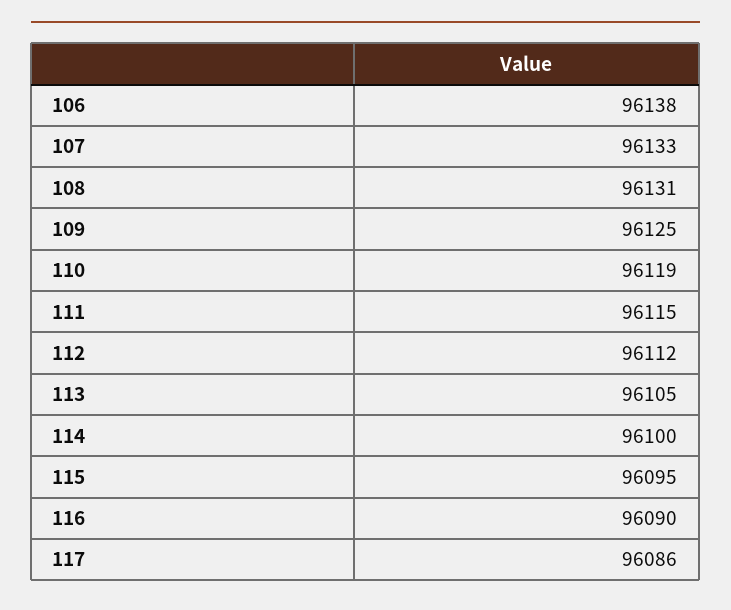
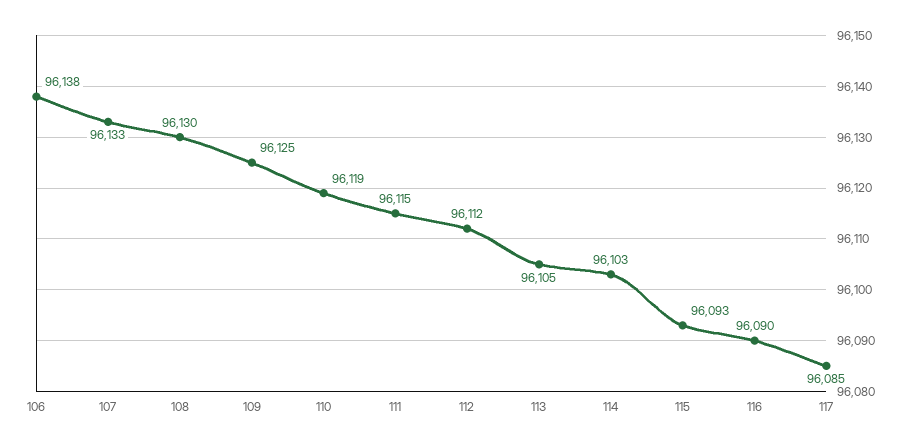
108: 96131 -> 96130
114: 96100 -> 96103
115: 96095 -> 96093
117: 96086 -> 96085

